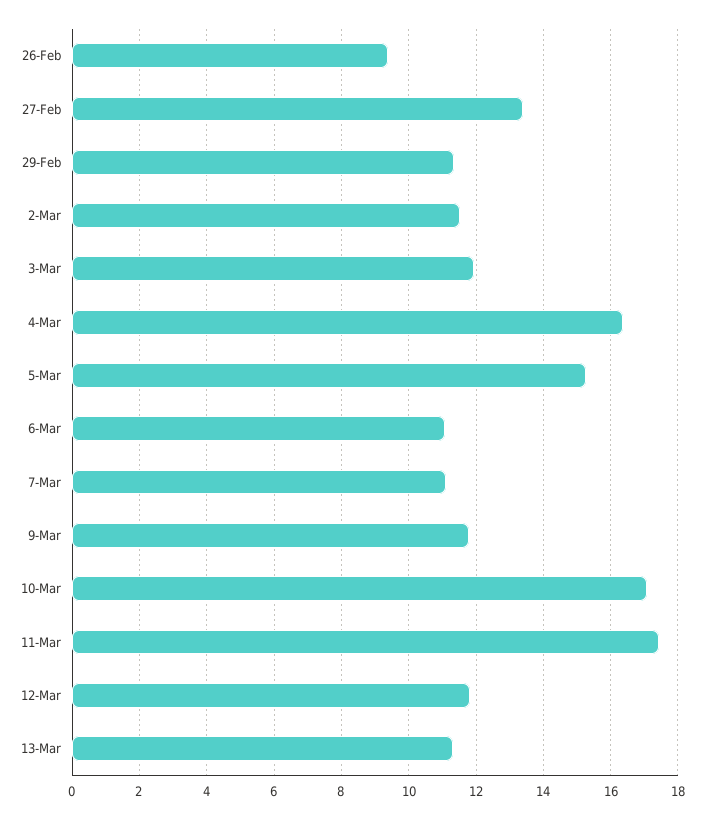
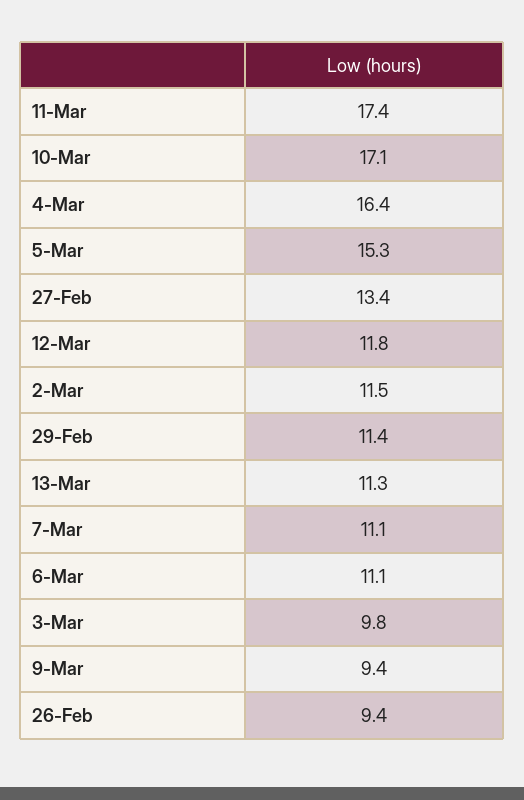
3-Mar: 12 -> 9.8
9-Mar: 11.8 -> 9.4

